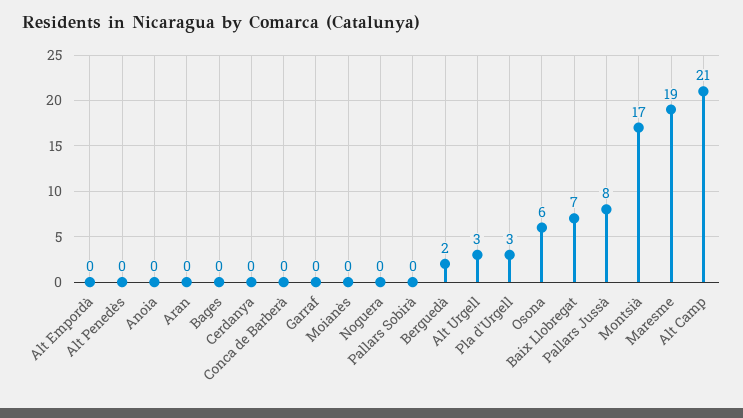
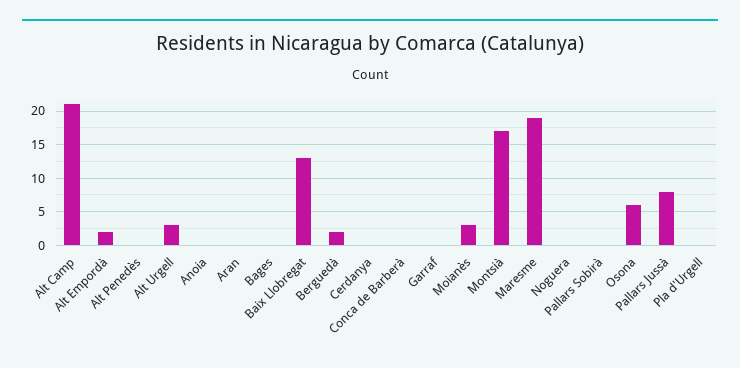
Alt Empordà: 0 -> 2
Moianès: 0 -> 3
Pla d'Urgell: 3 -> 0
Baix Llobregat: 7 -> 13

